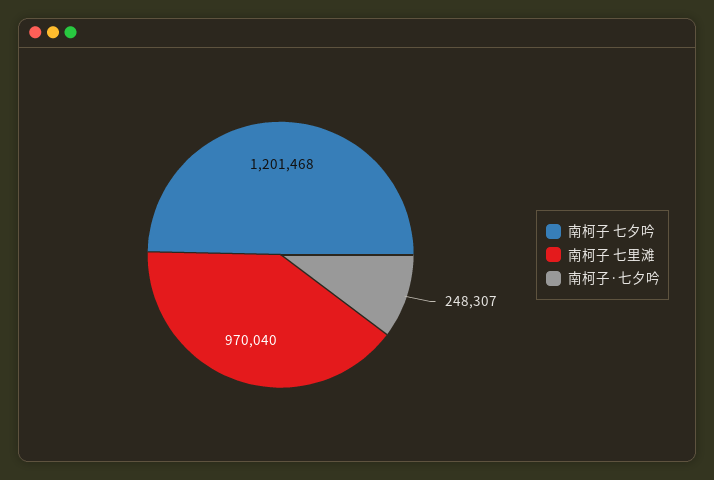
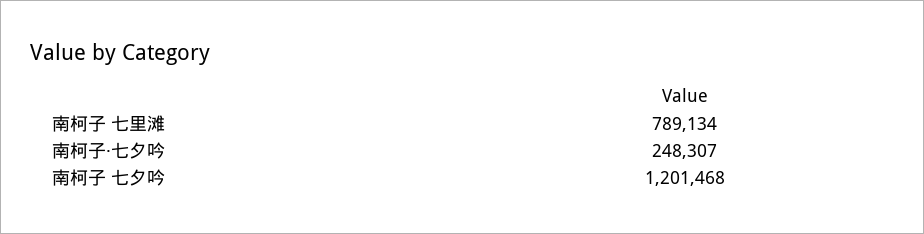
南柯子 七里滩: 970040 -> 789134

